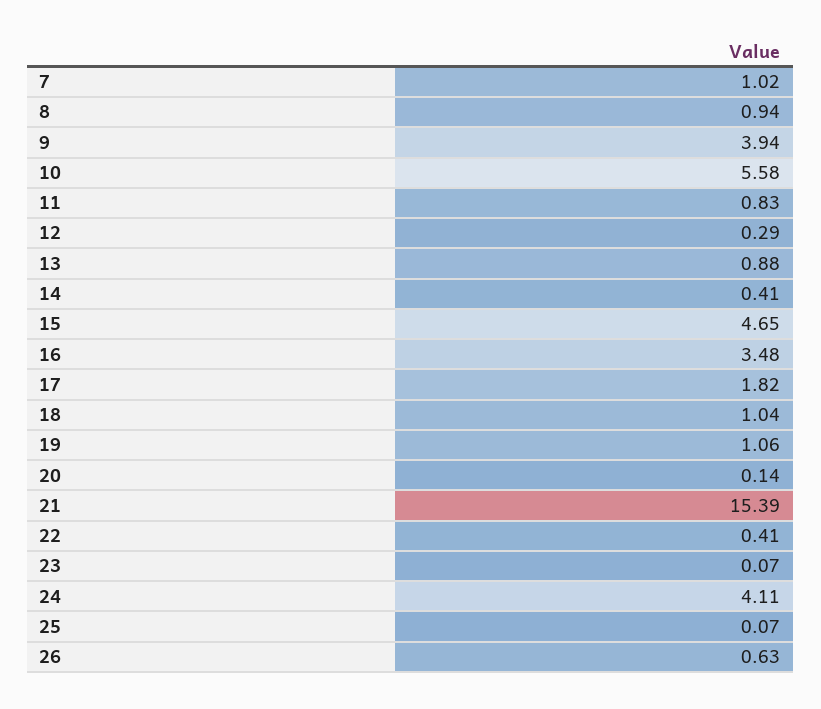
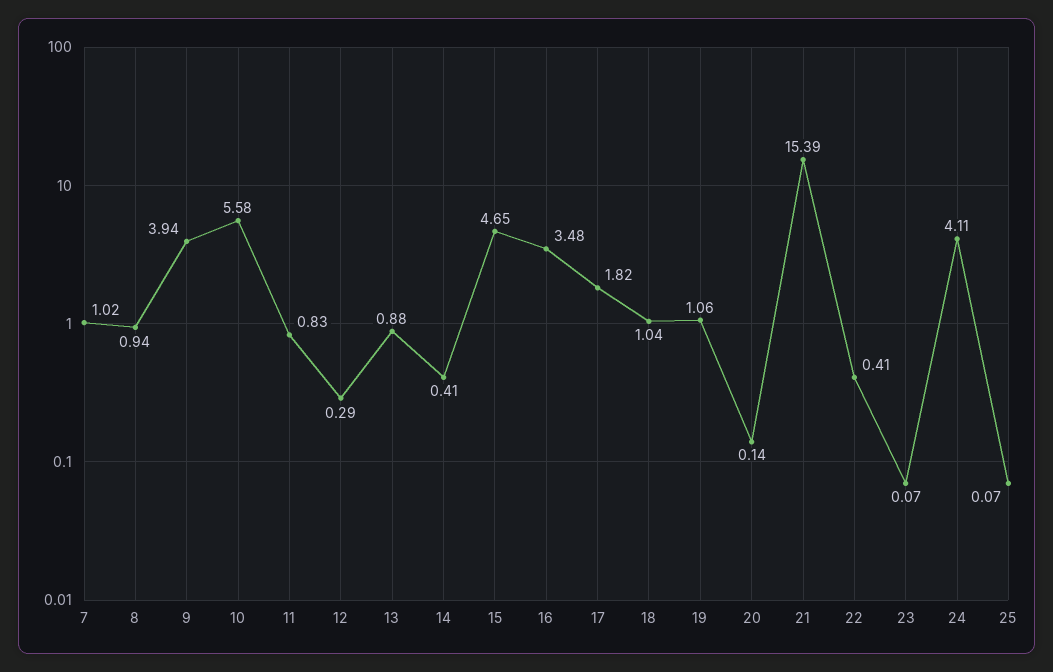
26: 0.63 -> none

